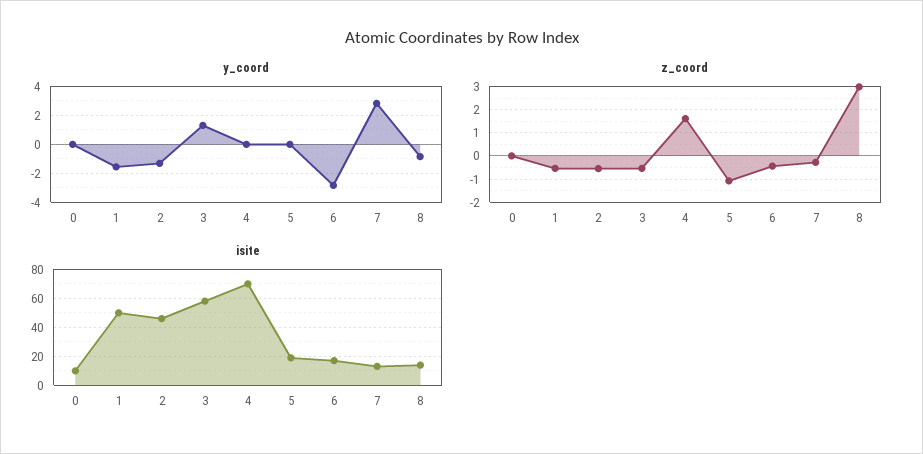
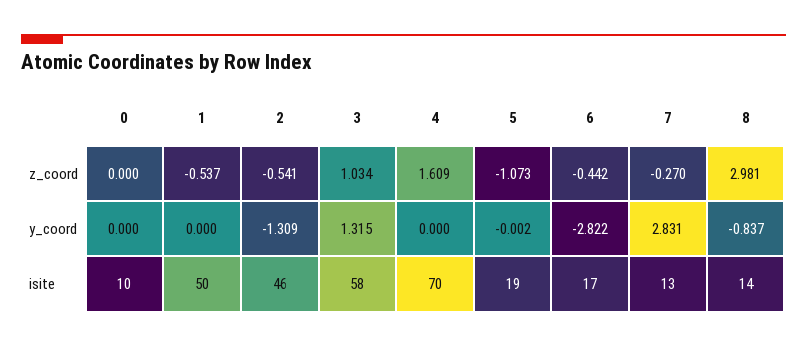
y_coord, 1: -1.5 -> 0
z_coord, 3: -0.5 -> 1.034

